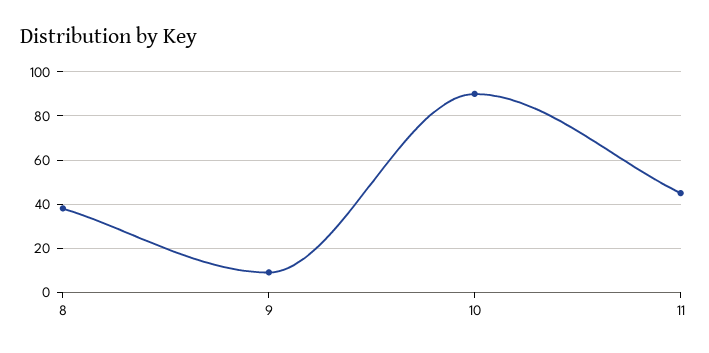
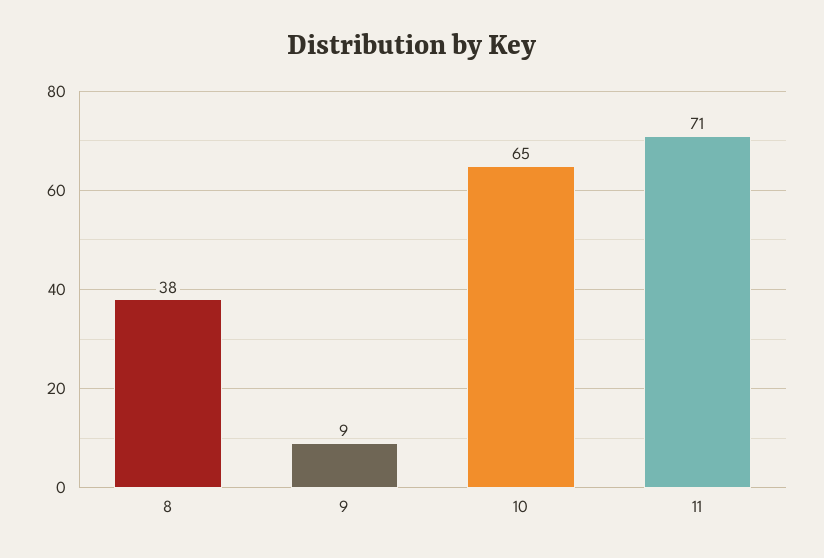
10: 90 -> 65
11: 45 -> 71

